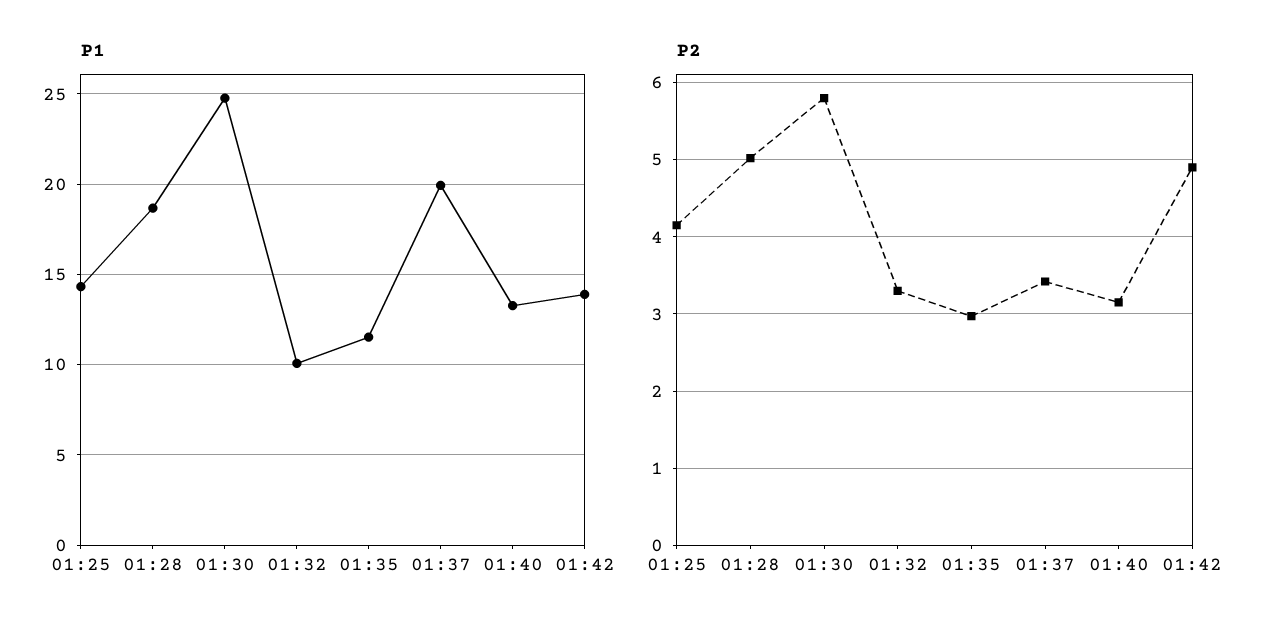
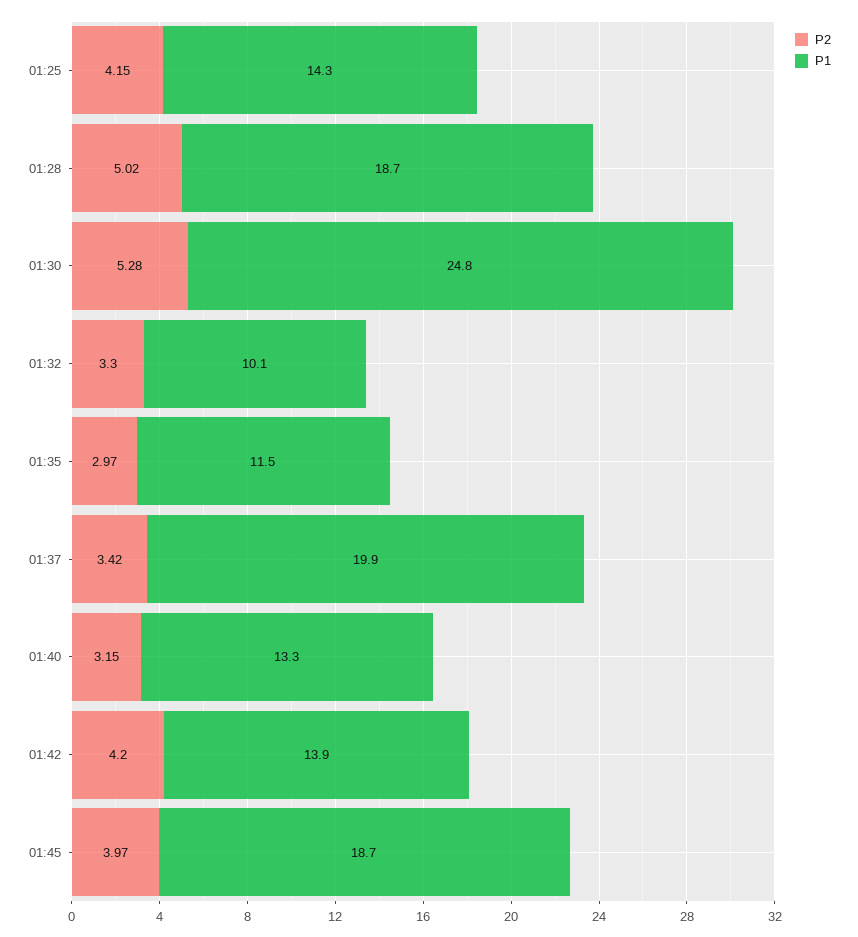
P2, 01:30: 5.8 -> 5.28
P2, 01:42: 4.9 -> 4.2
P2, 01:45: none -> 3.97
P1, 01:45: none -> 18.7

